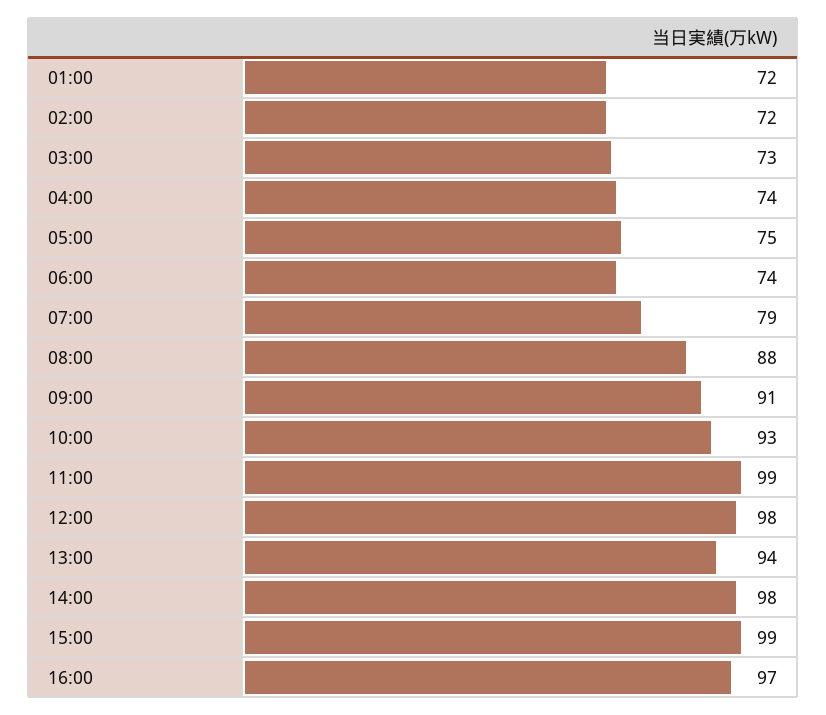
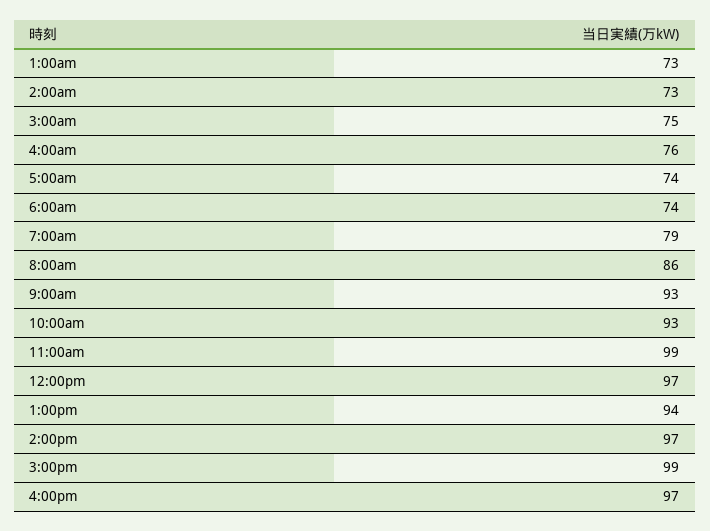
01:00: 72 -> 73
02:00: 72 -> 73
03:00: 73 -> 75
04:00: 74 -> 76
05:00: 75 -> 74
08:00: 88 -> 86
09:00: 91 -> 93
12:00: 98 -> 97
14:00: 98 -> 97

